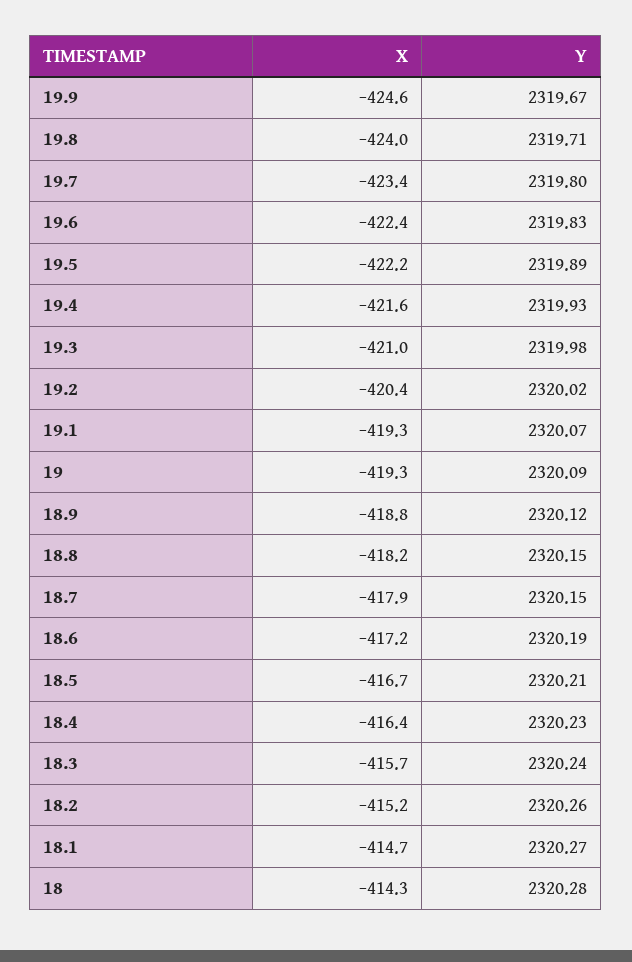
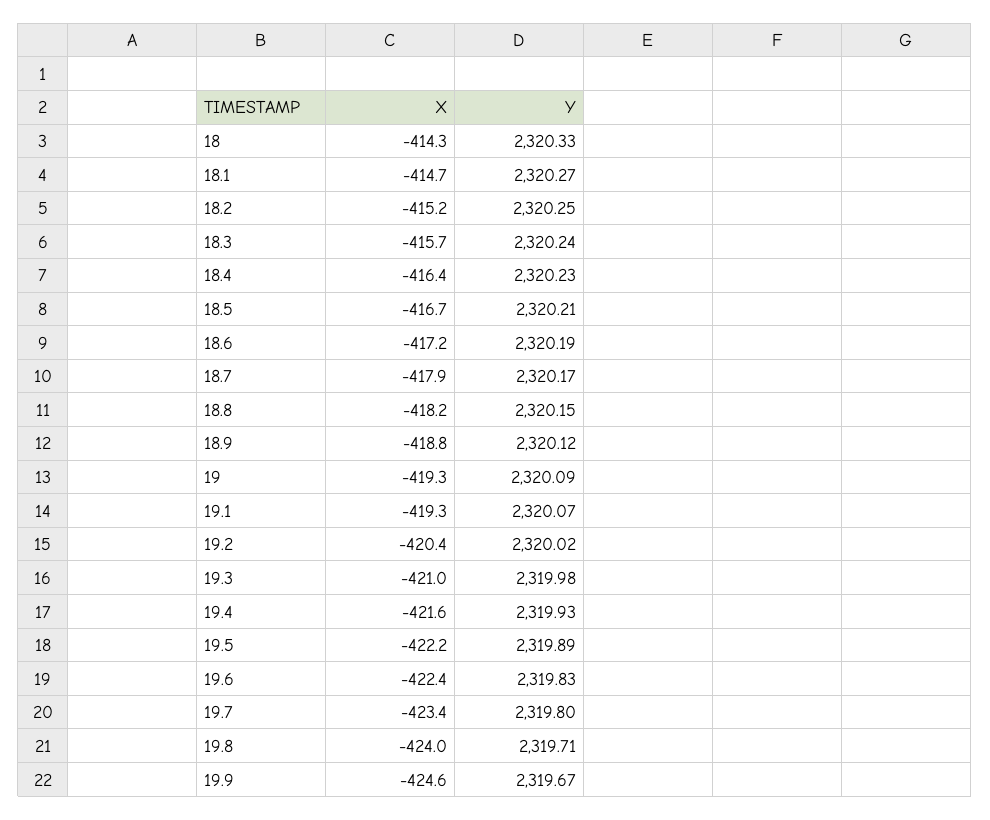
Y, 18.7: 2320.15 -> 2320.17
Y, 18.2: 2320.26 -> 2320.25
Y, 18: 2320.28 -> 2320.33

